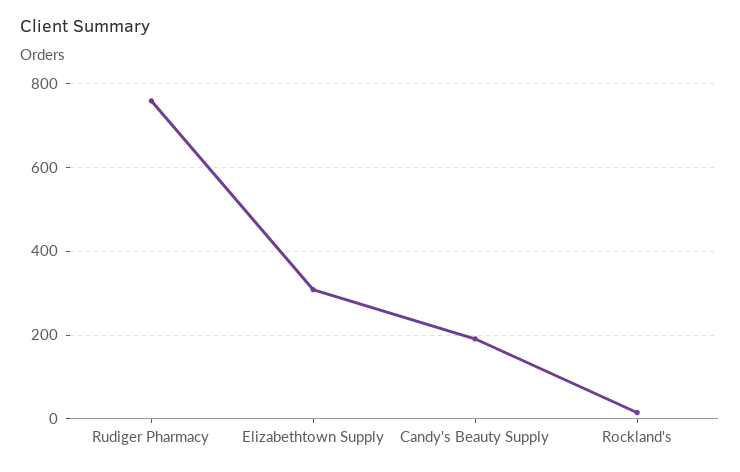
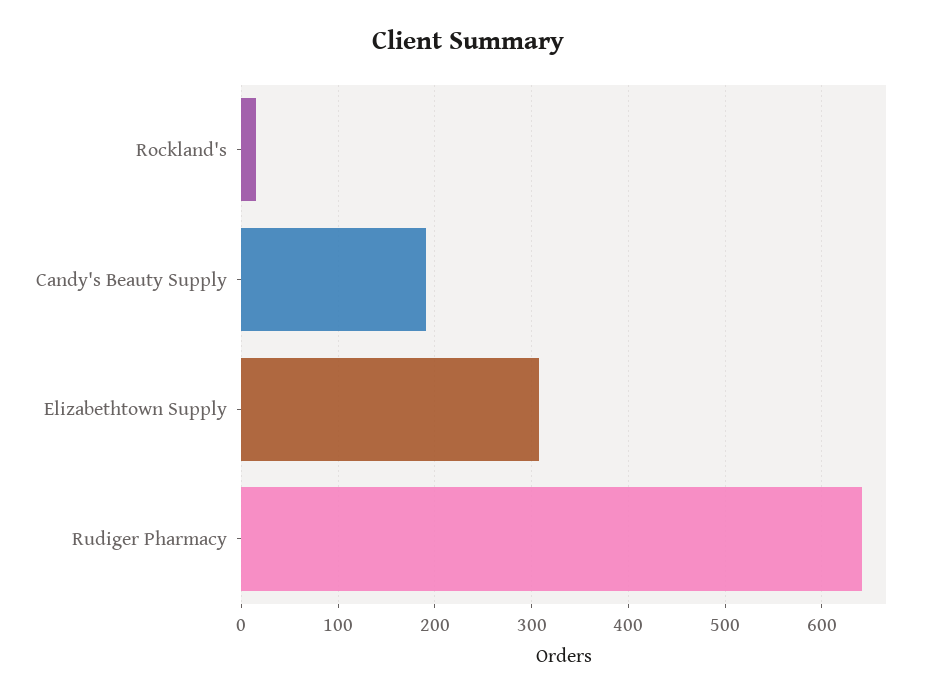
Rudiger Pharmacy: 760 -> 640

